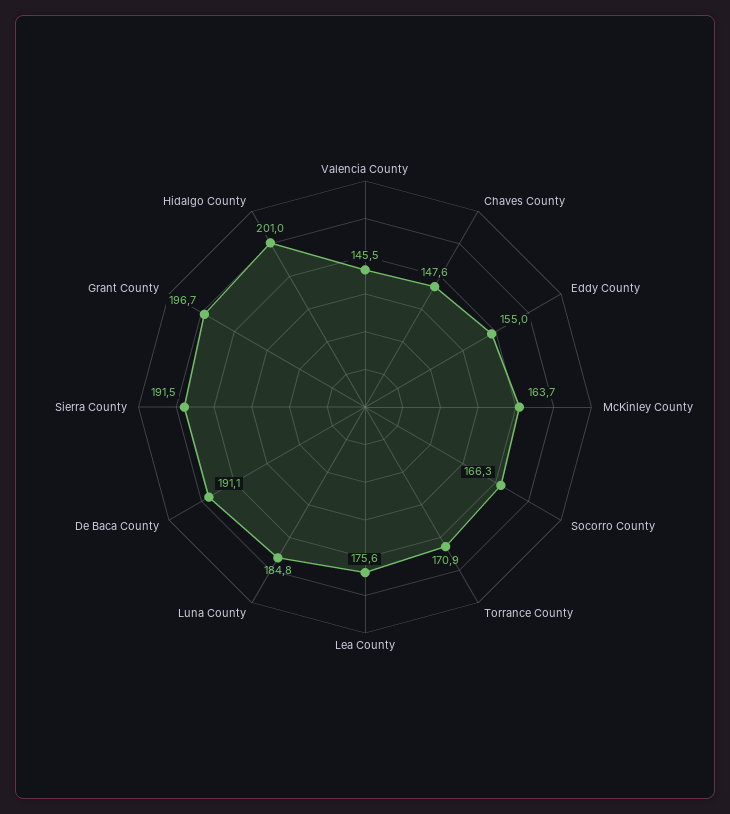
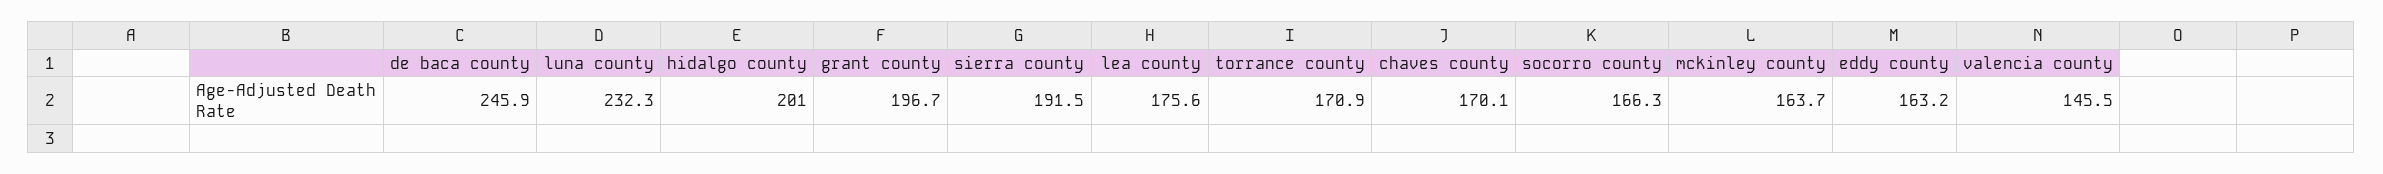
Chaves County: 147.6 -> 170.1
Eddy County: 155 -> 163.2
Luna County: 184.8 -> 232.3
De Baca County: 191.1 -> 245.9

